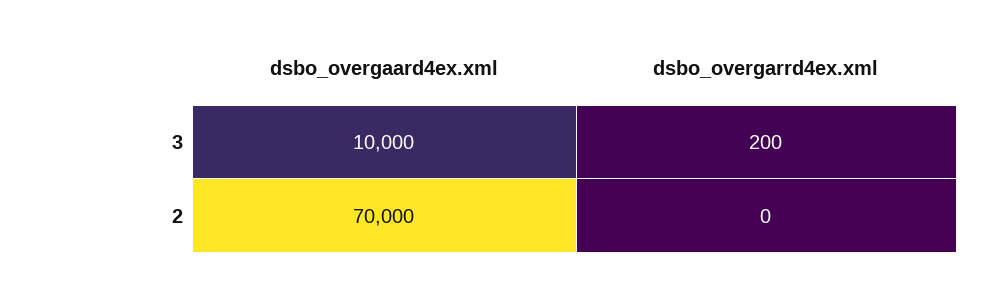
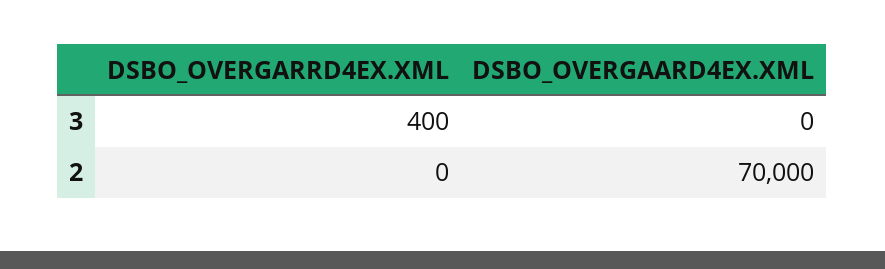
dsbo_overgaard4ex.xml, 3: 10000 -> 0
dsbo_overgarrd4ex.xml, 3: 200 -> 400

